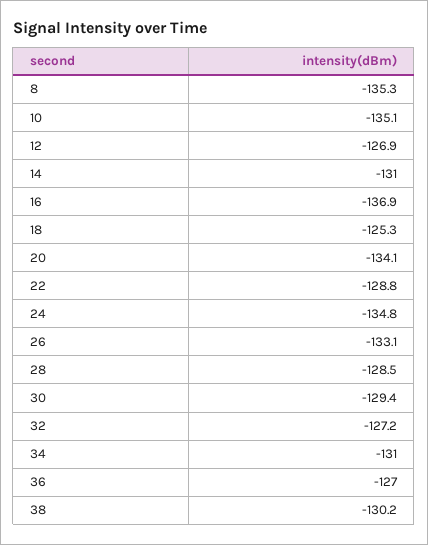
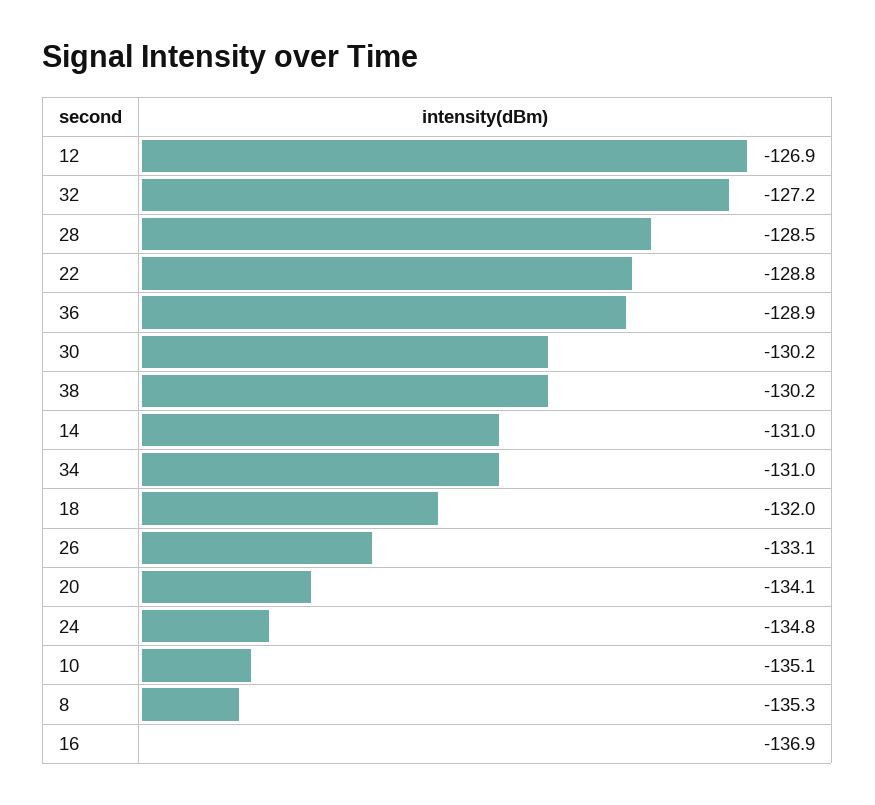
18: -125.3 -> -132
30: -129.4 -> -130.2
36: -127 -> -128.9

